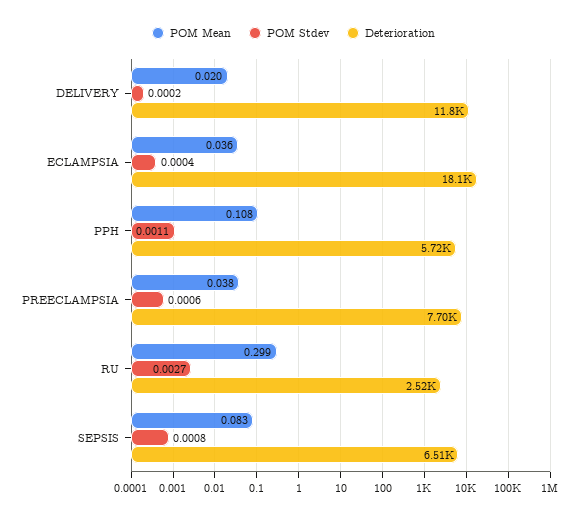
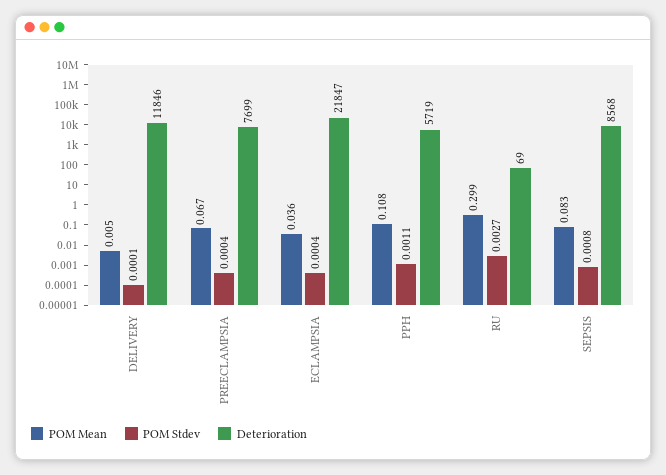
POM Mean, DELIVERY: 0.02 -> 0.005
POM Stdev, DELIVERY: 0.0002 -> 0.0001
Deterioration, ECLAMPSIA: 18100 -> 21847
POM Mean, PREECLAMPSIA: 0.038 -> 0.067
POM Stdev, PREECLAMPSIA: 0.0006 -> 0.0004
Deterioration, RU: 2520 -> 69
Deterioration, SEPSIS: 6510 -> 8568

